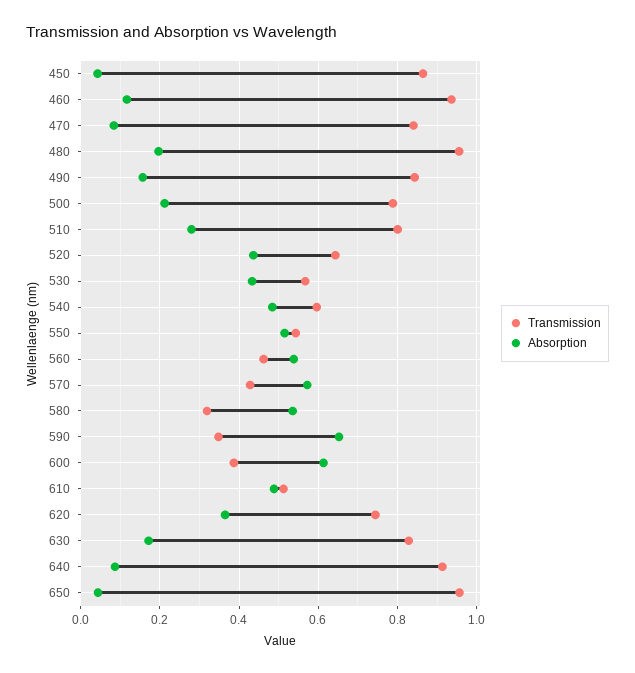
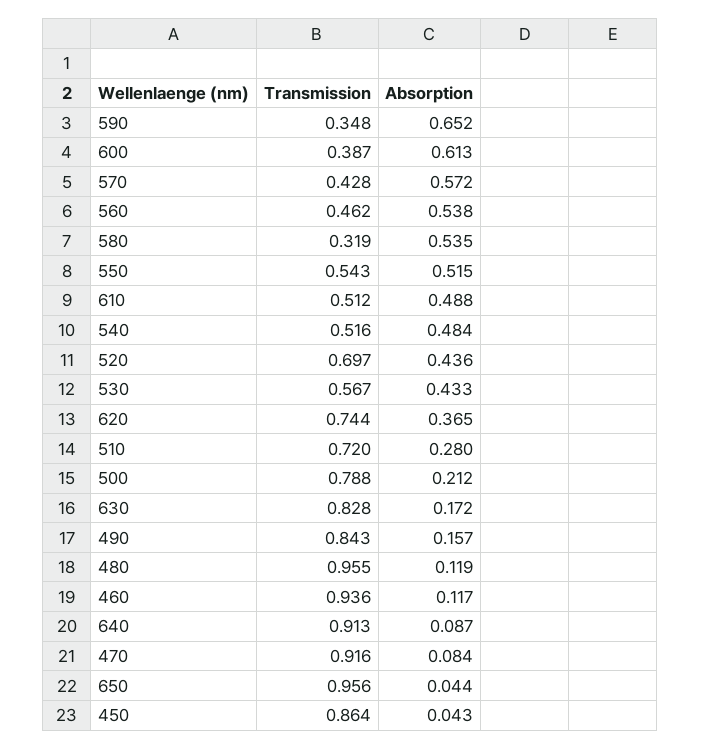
Transmission, 470: 0.84 -> 0.916
Absorption, 480: 0.2 -> 0.119
Transmission, 510: 0.8 -> 0.72
Transmission, 520: 0.64 -> 0.697
Transmission, 540: 0.6 -> 0.516

